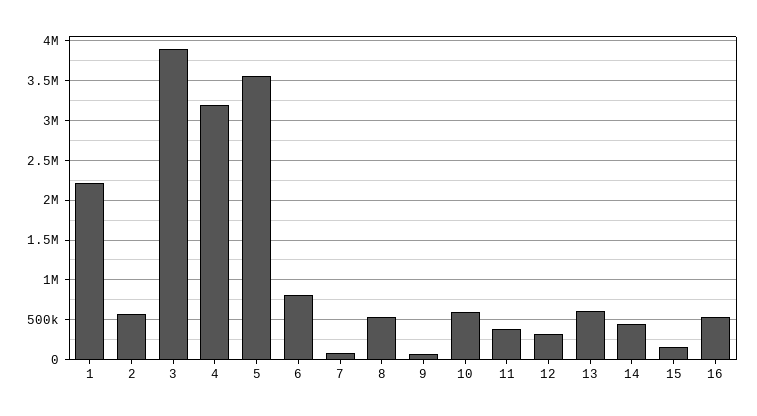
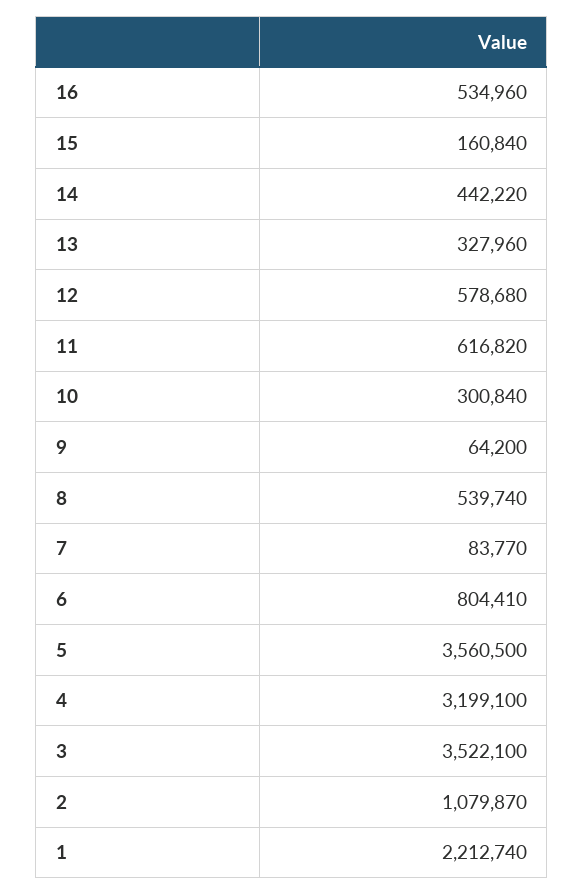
2: 600000 -> 1079870
3: 3900000 -> 3522100
10: 600000 -> 300840
11: 400000 -> 616820
12: 300000 -> 578680
13: 600000 -> 327960

